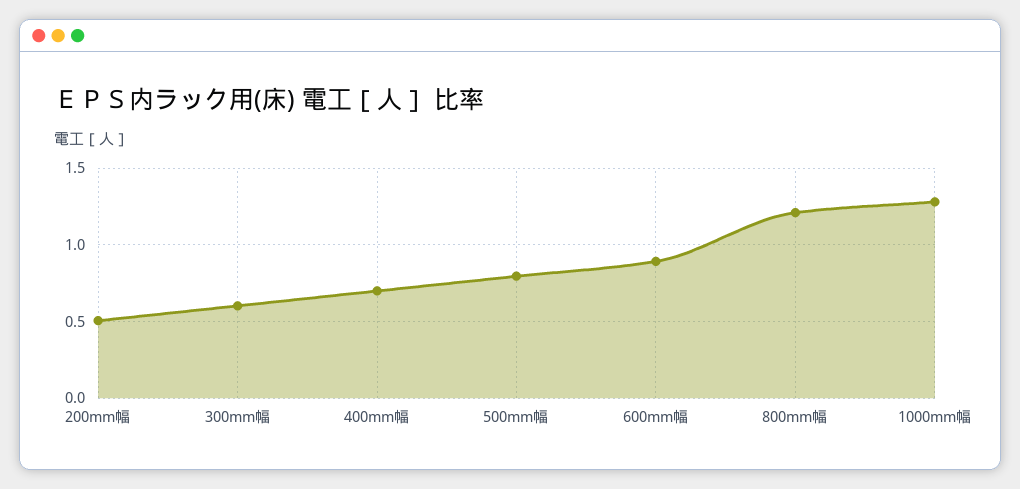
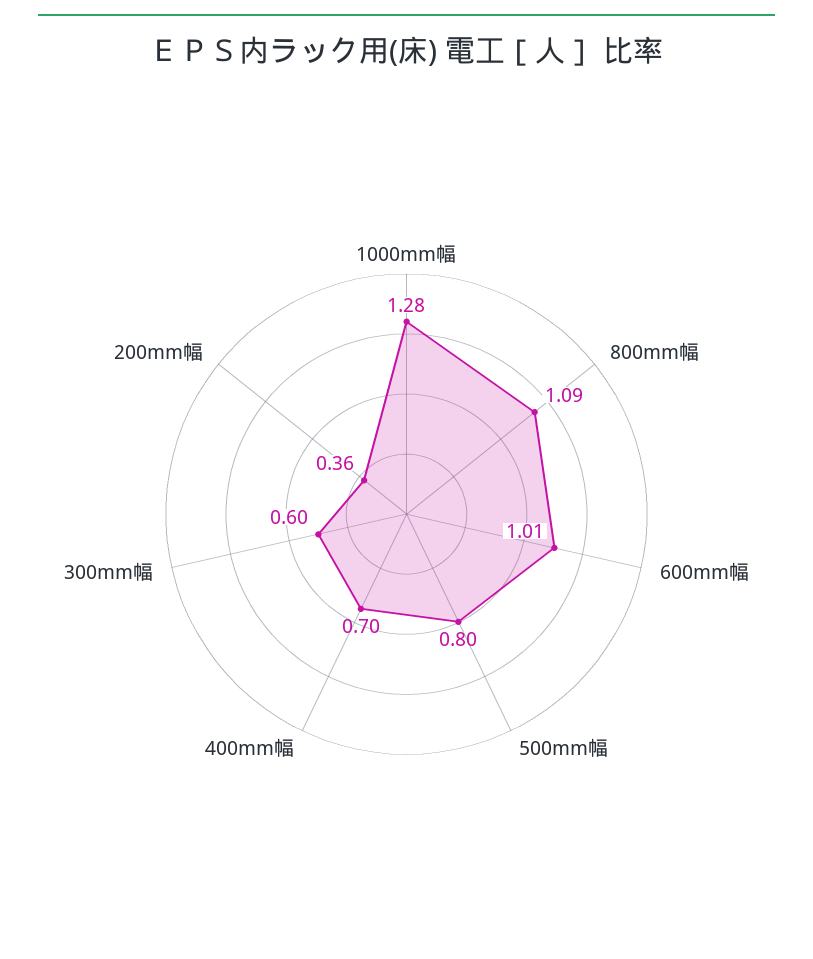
200mm幅: 0.5 -> 0.36
600mm幅: 0.9 -> 1.01
800mm幅: 1.2 -> 1.09

